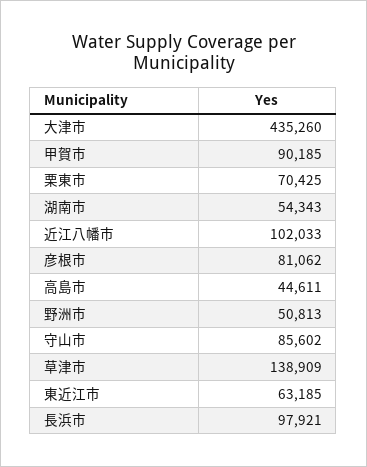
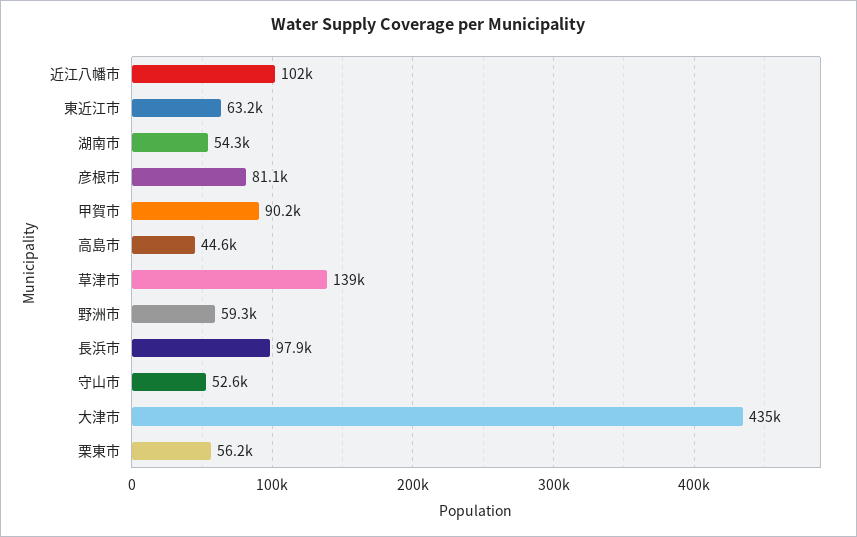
栗東市: 70425 -> 56200
野洲市: 50813 -> 59300
守山市: 85602 -> 52600

